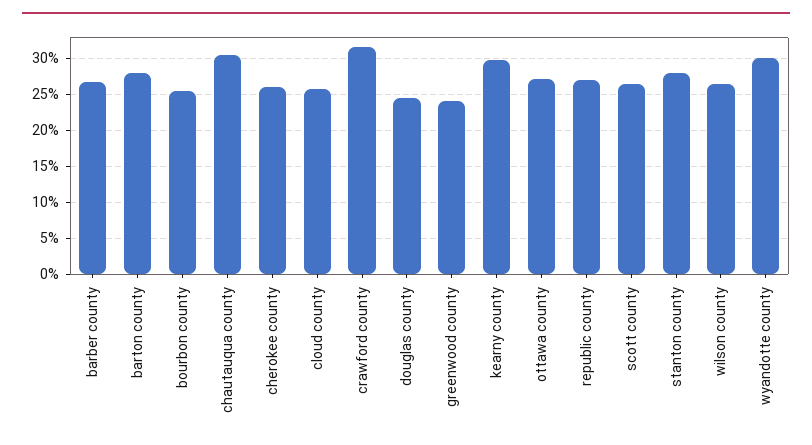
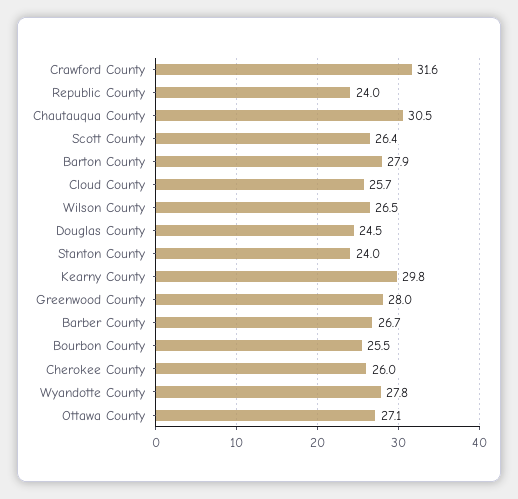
greenwood county: 24 -> 28
republic county: 27 -> 24
stanton county: 28 -> 24
wyandotte county: 30 -> 27.8

